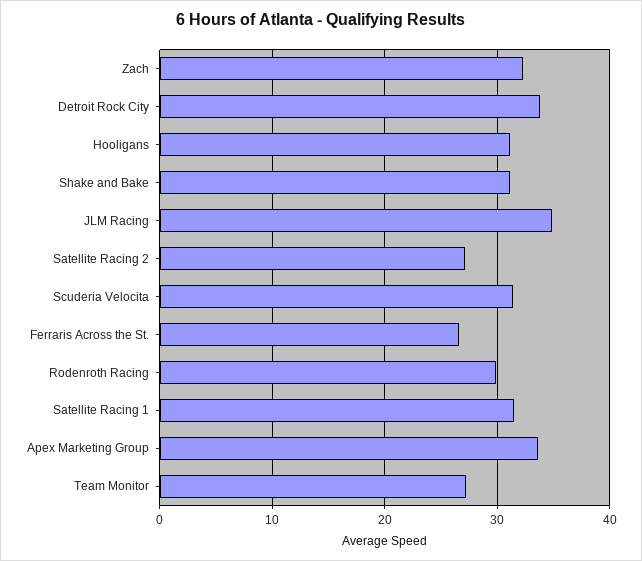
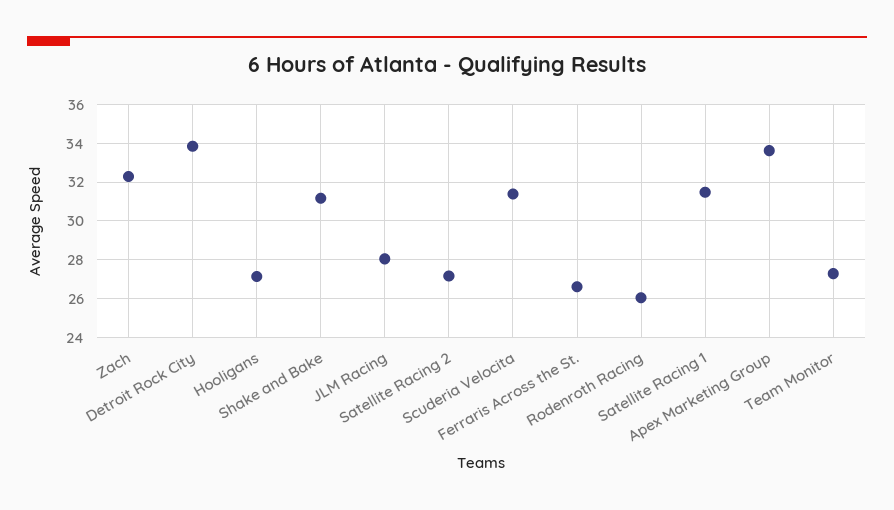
Hooligans: 31 -> 27
JLM Racing: 35 -> 28
Rodenroth Racing: 30 -> 26

